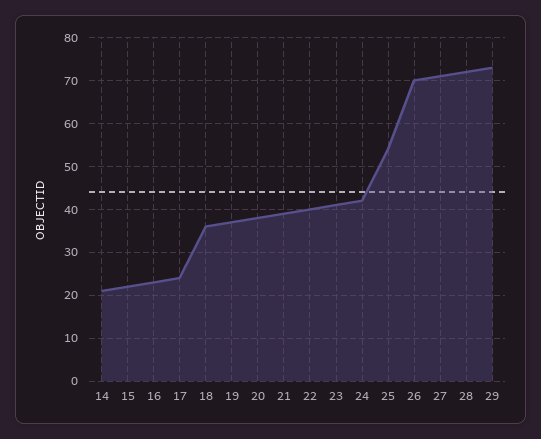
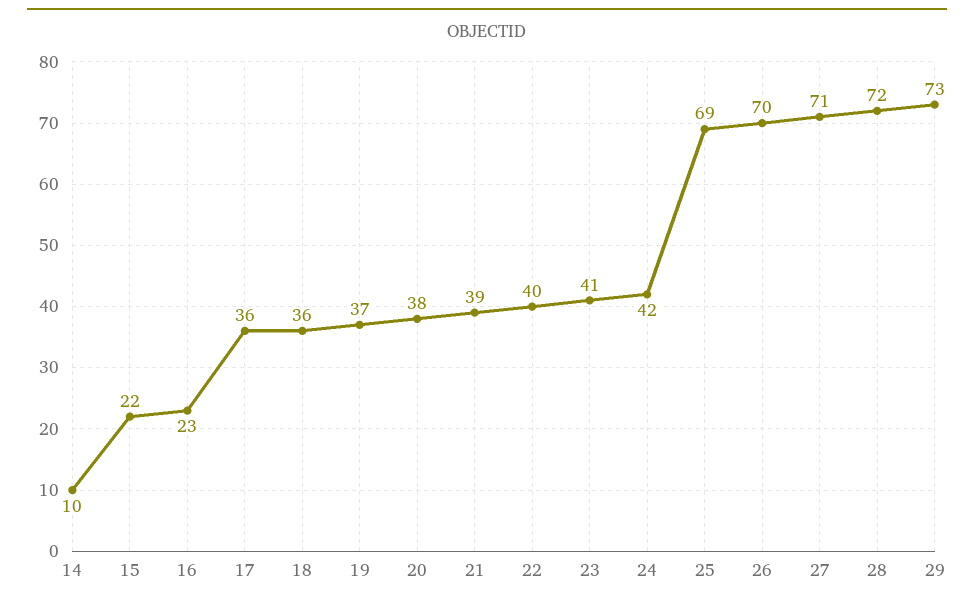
14: 20 -> 10
17: 25 -> 36
25: 55 -> 69

